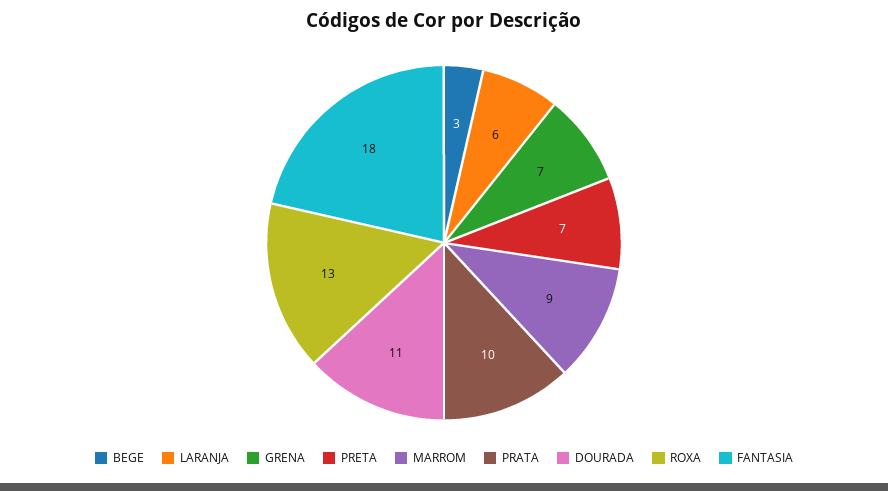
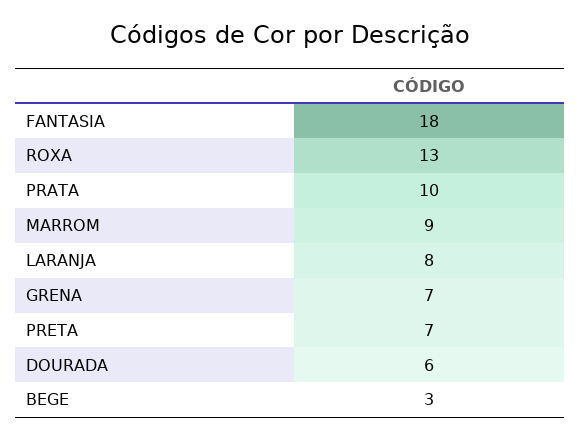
LARANJA: 6 -> 8
DOURADA: 11 -> 6

